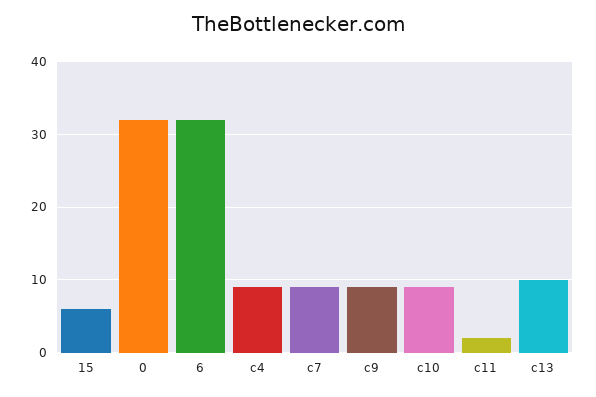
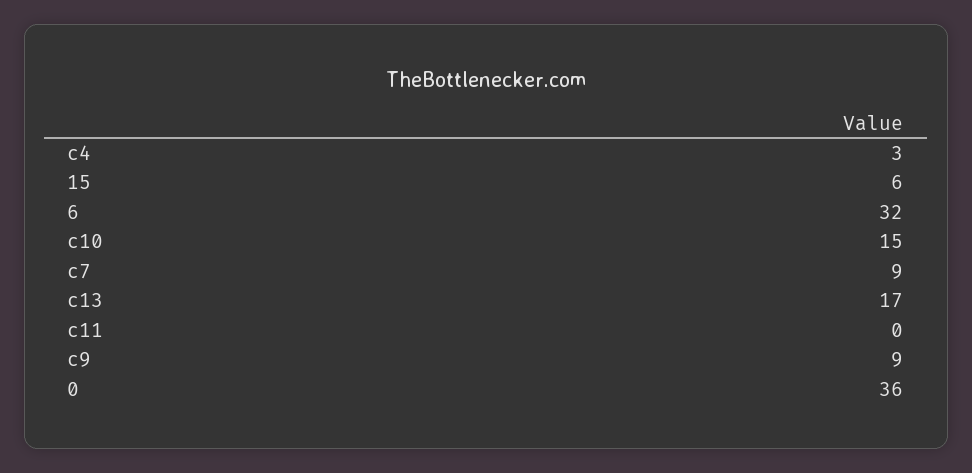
0: 32 -> 36
c4: 9 -> 3
c10: 9 -> 15
c11: 2 -> 0
c13: 10 -> 17

